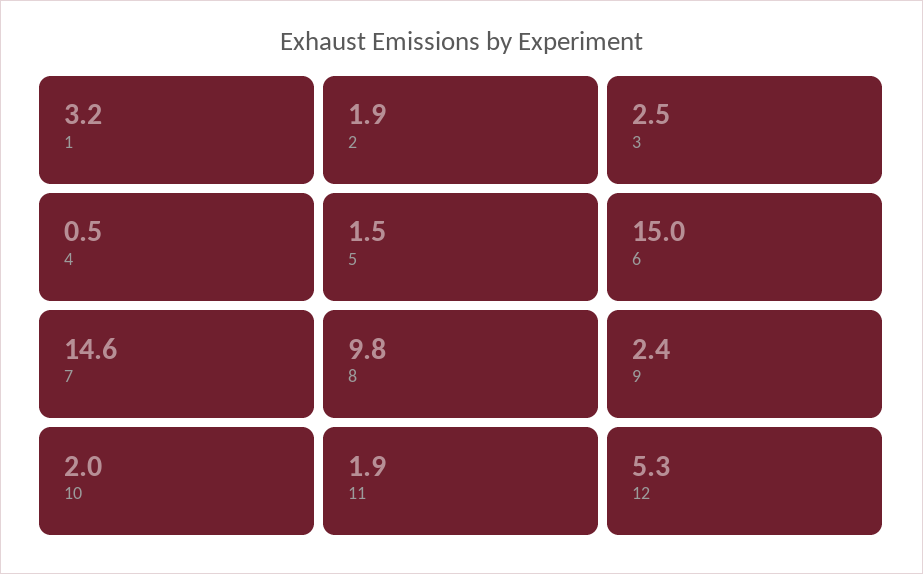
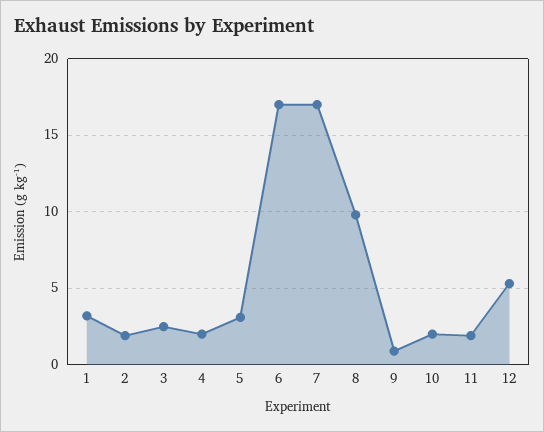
4: 0.5 -> 2
5: 1.5 -> 3
6: 15 -> 17
7: 14.6 -> 17
9: 2.4 -> 1

